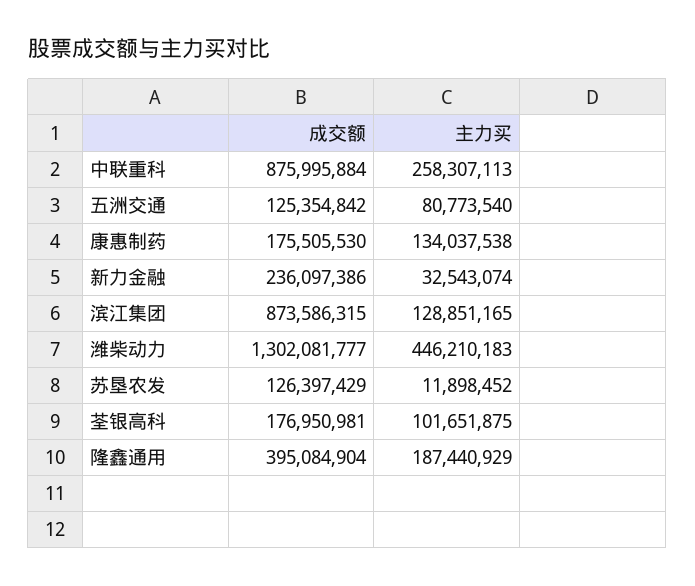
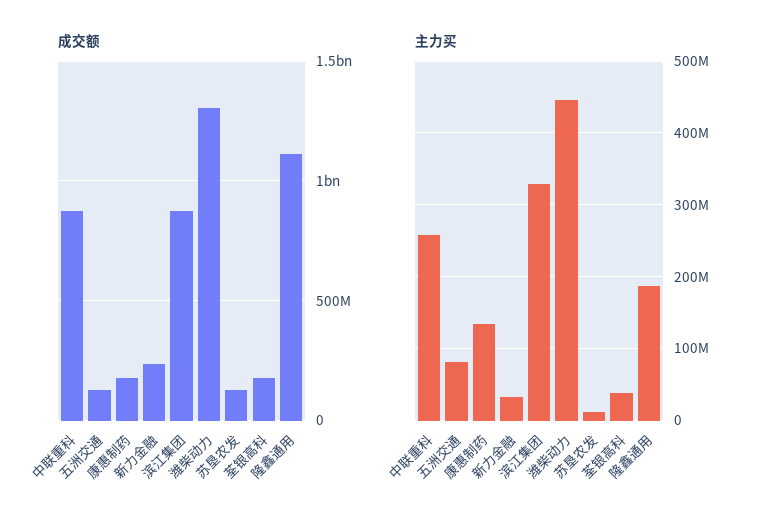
主力买, 滨江集团: 128851165 -> 330000000
主力买, 荃银高科: 101651875 -> 40000000
成交额, 隆鑫通用: 395084904 -> 1100000000

